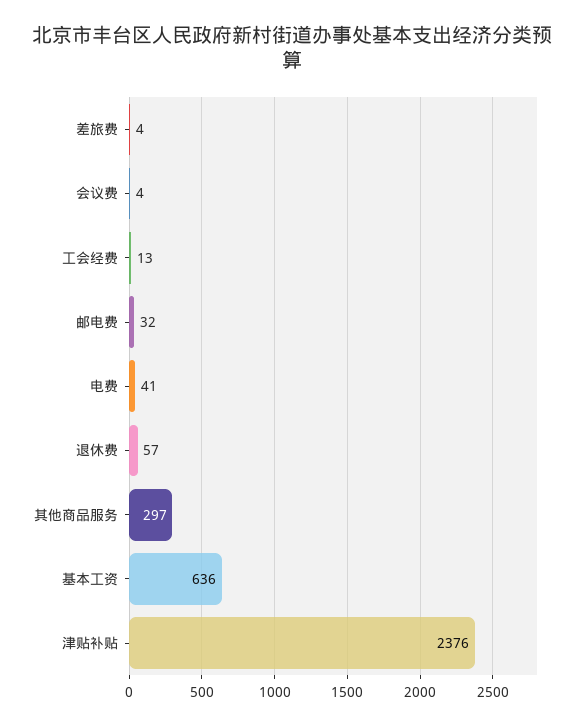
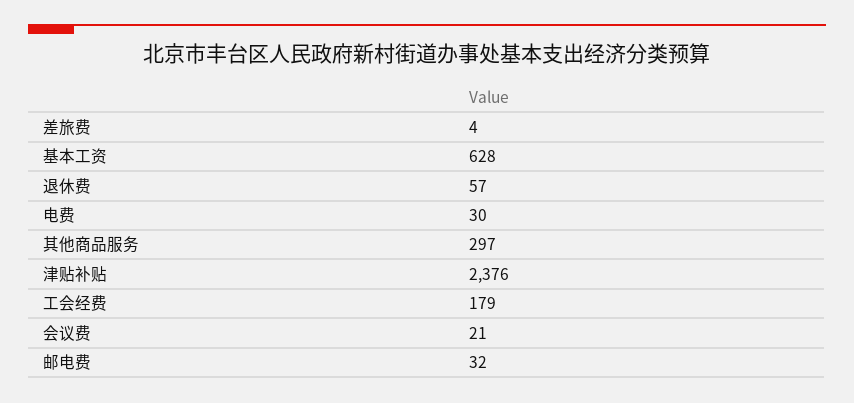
会议费: 4 -> 21
工会经费: 13 -> 179
电费: 41 -> 30
基本工资: 636 -> 628

